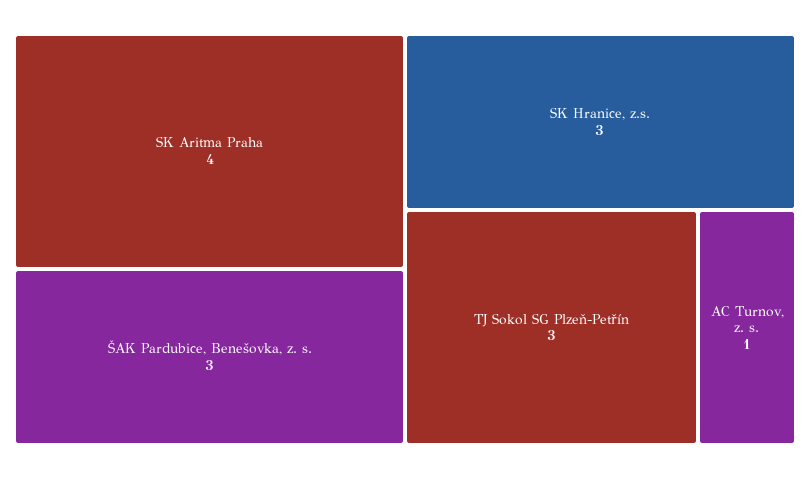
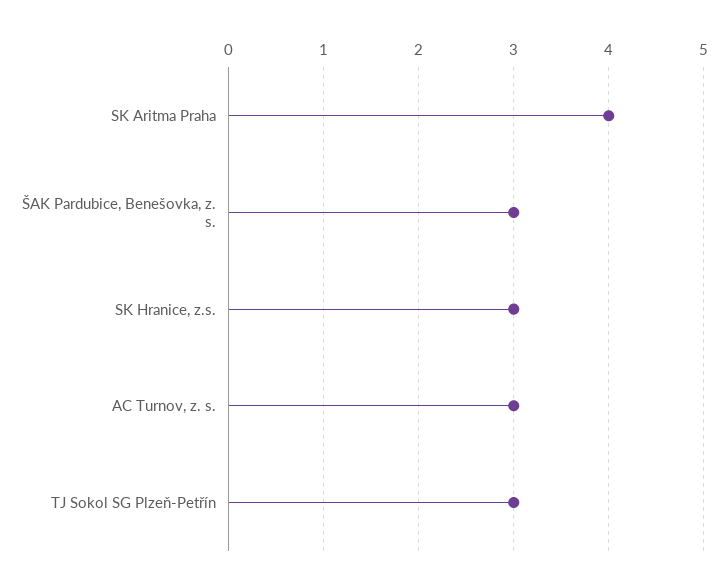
AC Turnov, z. s.: 1 -> 3

